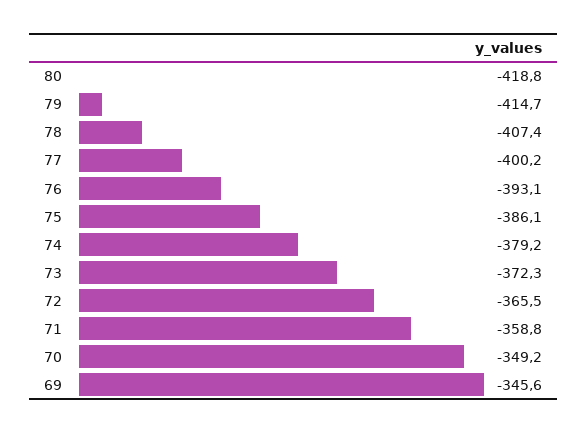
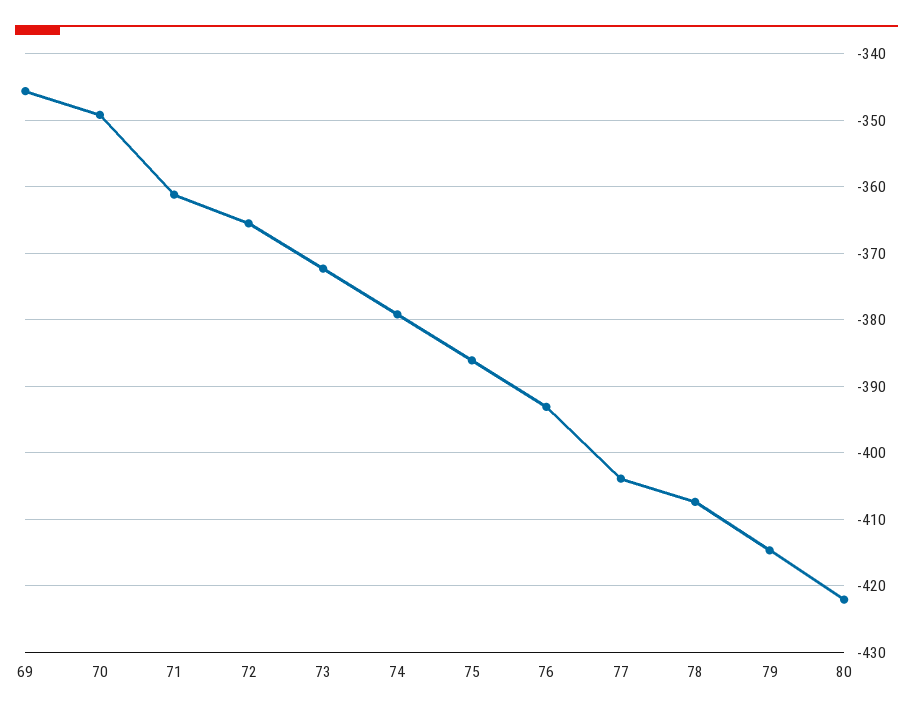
80: -418.8 -> -422
77: -400.2 -> -404
71: -358.8 -> -361

